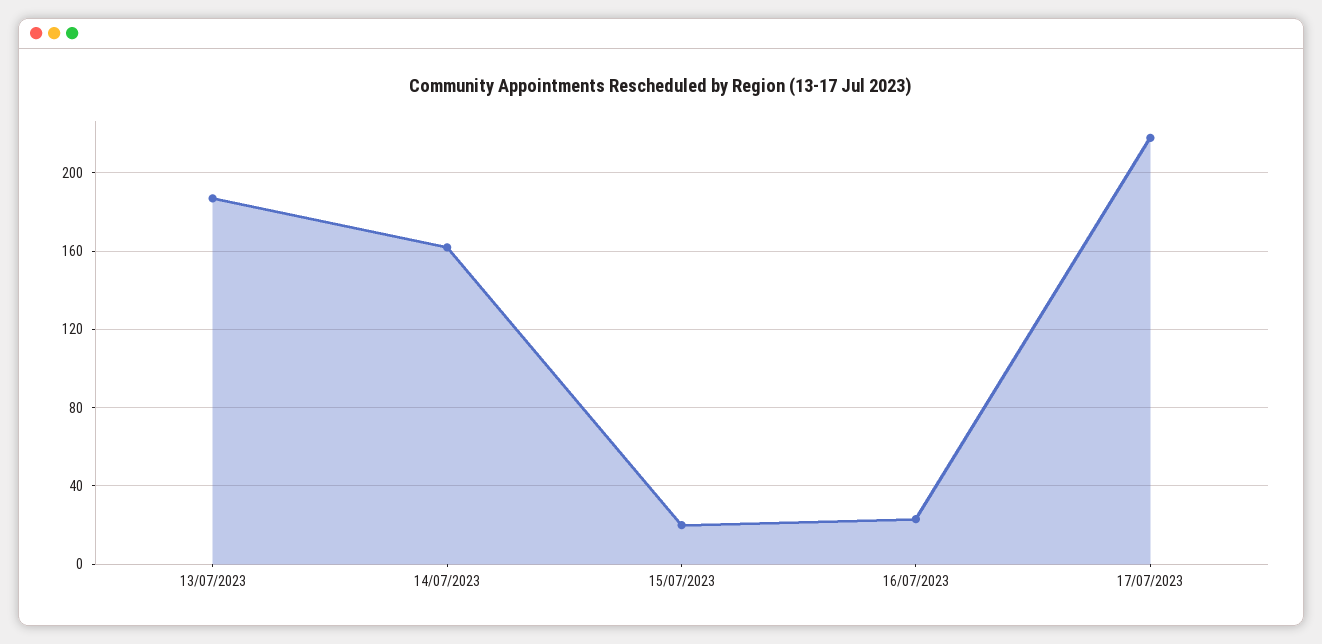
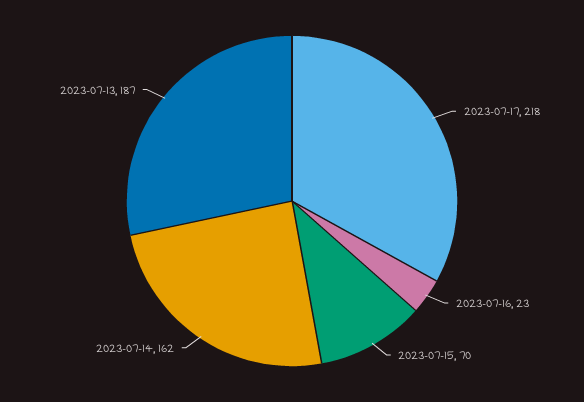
15/07/2023: 20 -> 70

